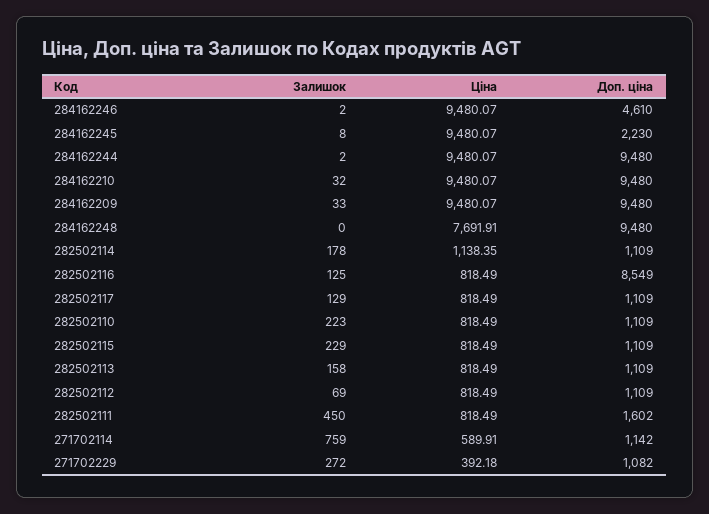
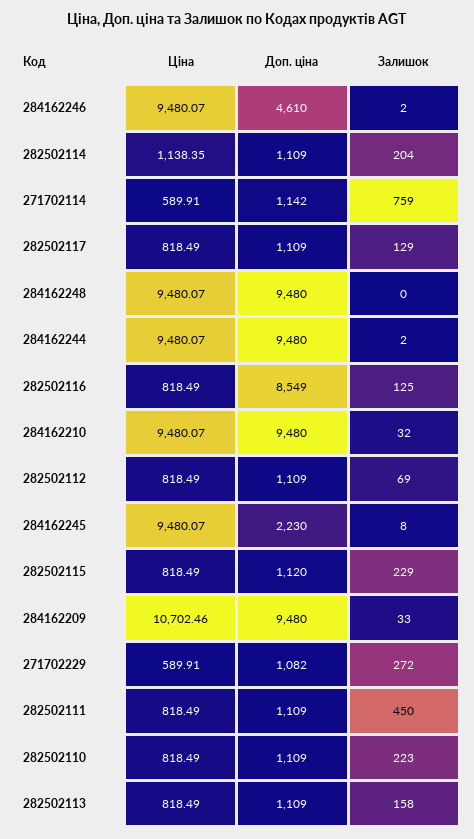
Ціна, 284162209: 9480.07 -> 10702.46
Ціна, 284162248: 7691.91 -> 9480.07
Залишок, 282502114: 178 -> 204
Доп. ціна, 282502115: 1109 -> 1120
Доп. ціна, 282502111: 1602 -> 1109
Ціна, 271702229: 392.18 -> 589.91

